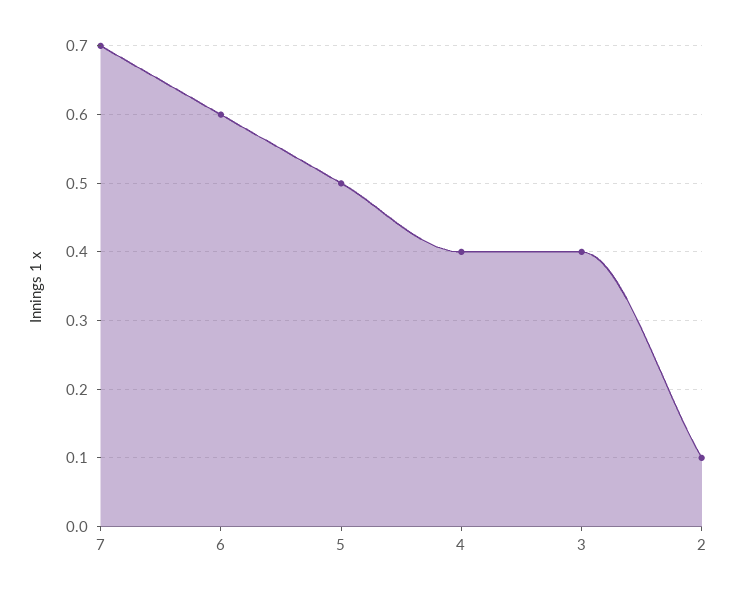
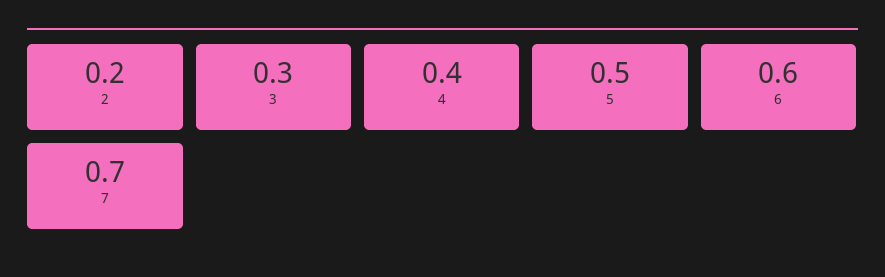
3: 0.4 -> 0.3
2: 0.1 -> 0.2

